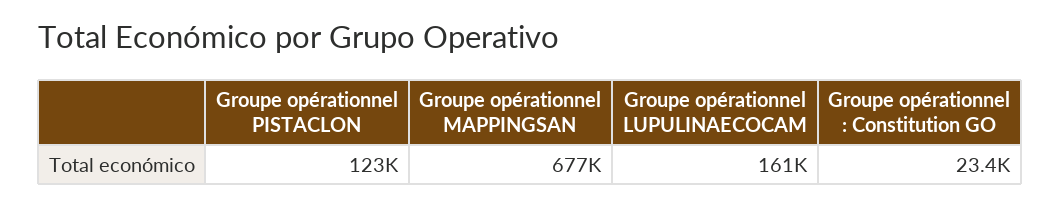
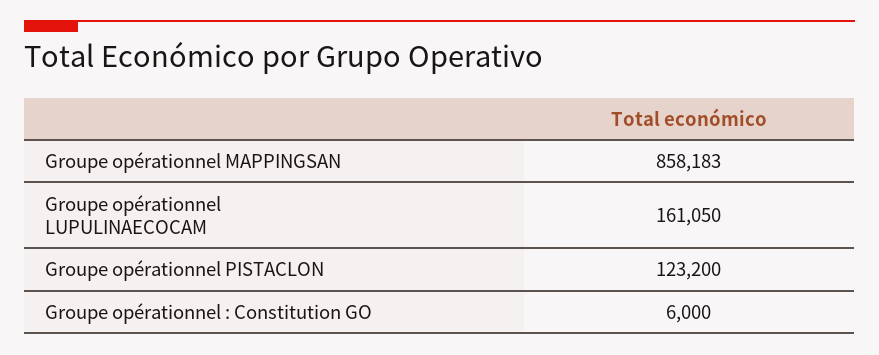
Groupe opérationnel MAPPINGSAN: 677000 -> 858183
Groupe opérationnel : Constitution GO: 23400 -> 6000

